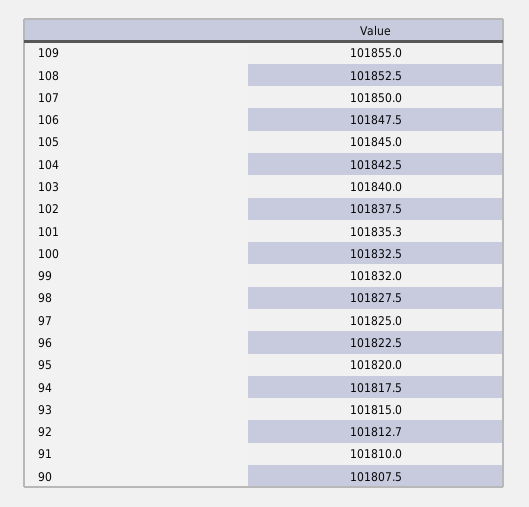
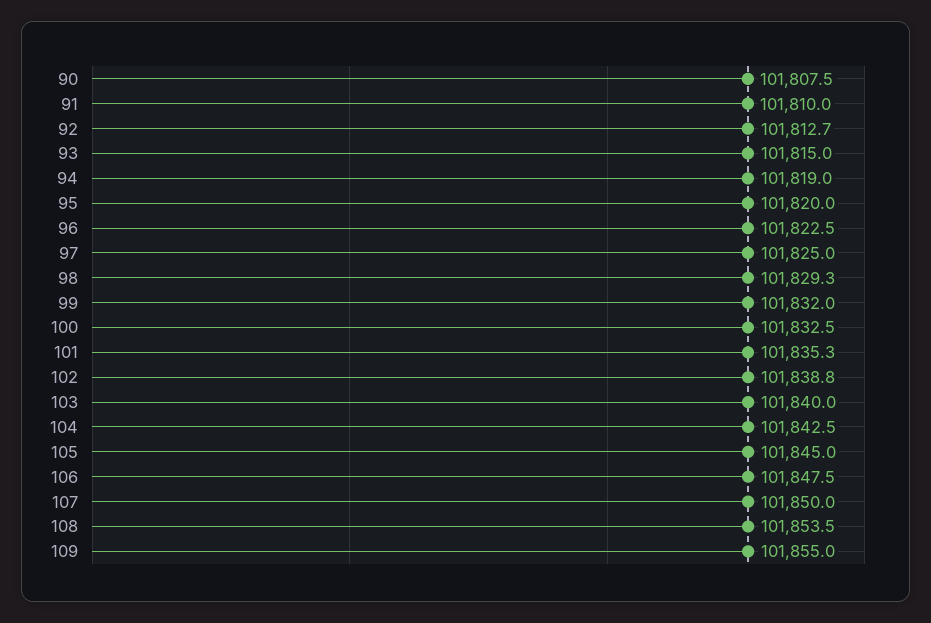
108: 101852.5 -> 101853.5
102: 101837.5 -> 101838.8
98: 101827.5 -> 101829.3
94: 101817.5 -> 101819

